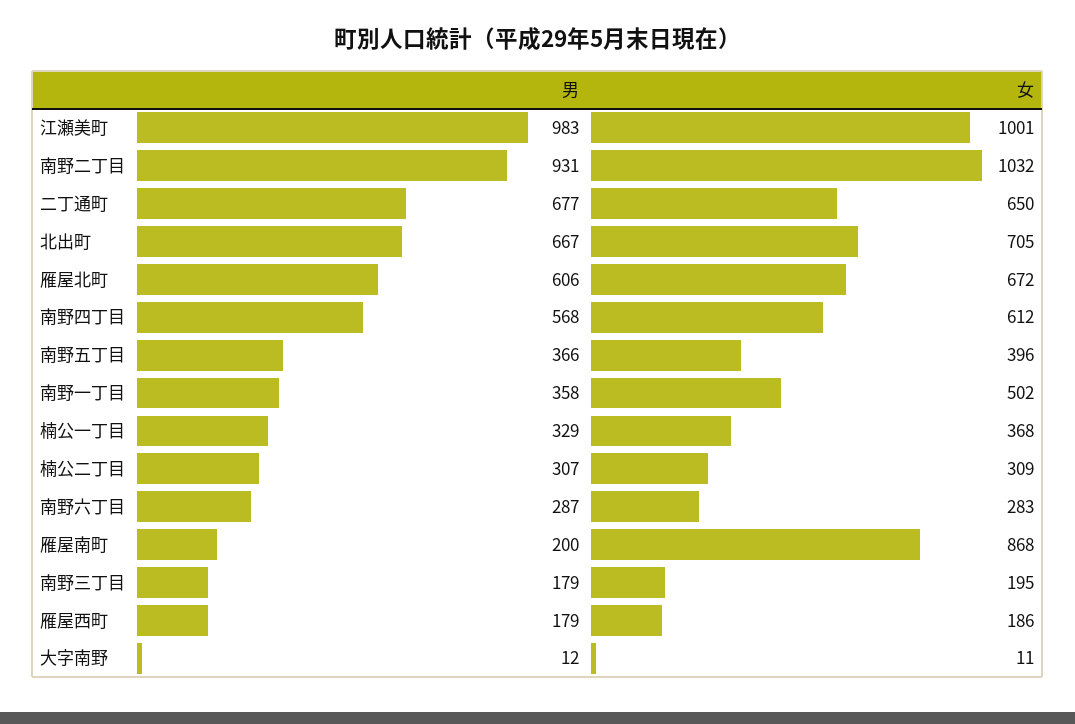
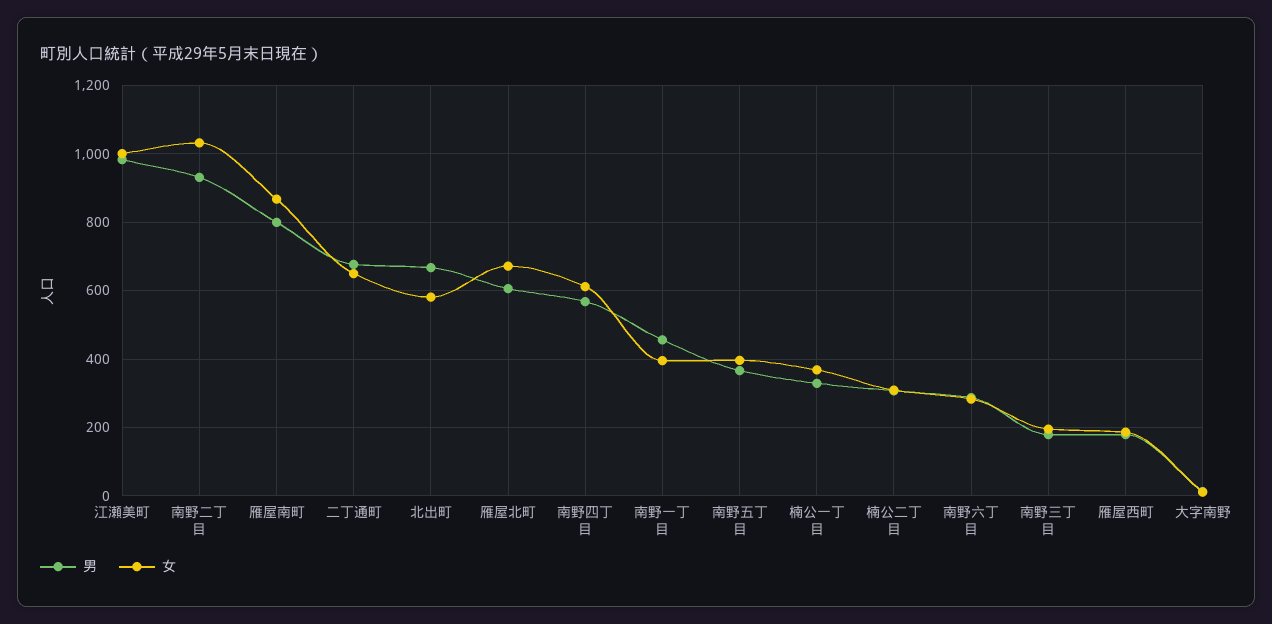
女, 北出町: 705 -> 580
男, 南野一丁目: 358 -> 460
女, 南野一丁目: 502 -> 400
男, 雁屋南町: 200 -> 800

